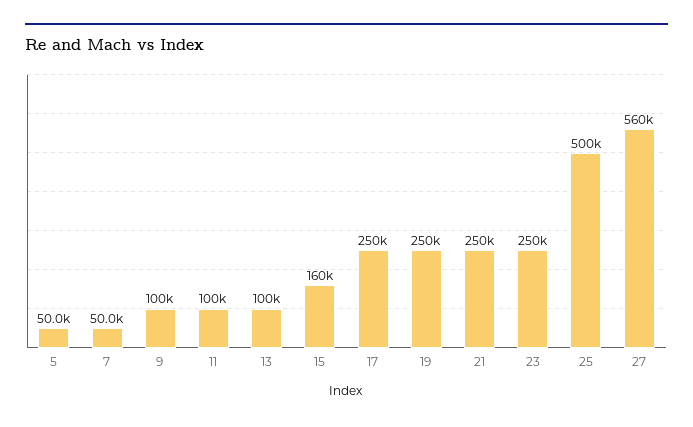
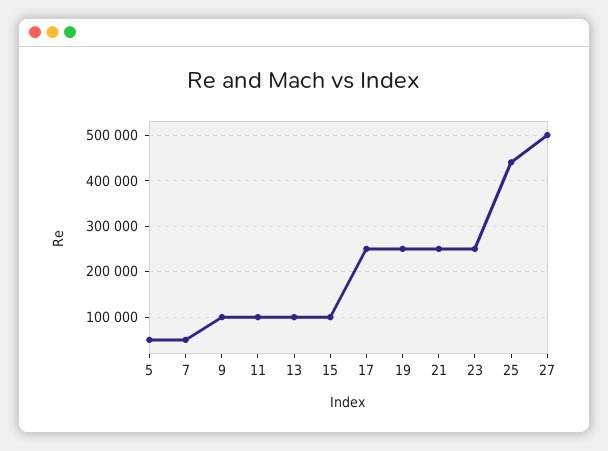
15: 160000 -> 100000
25: 500000 -> 440000
27: 560000 -> 500000

